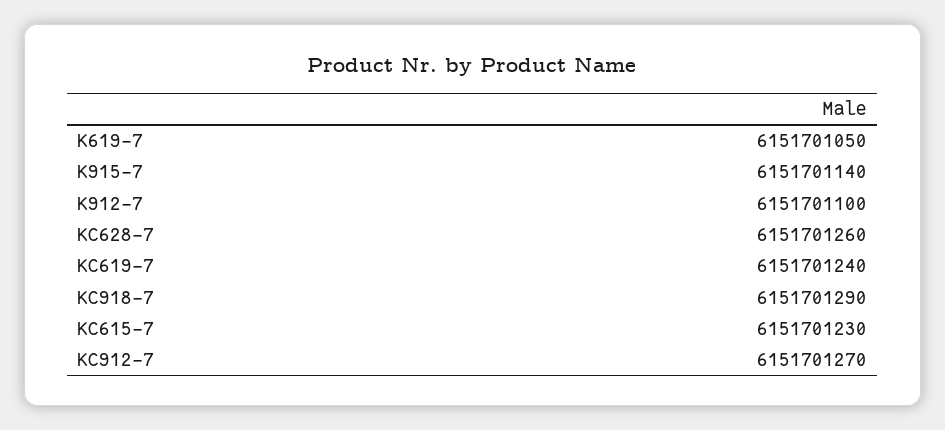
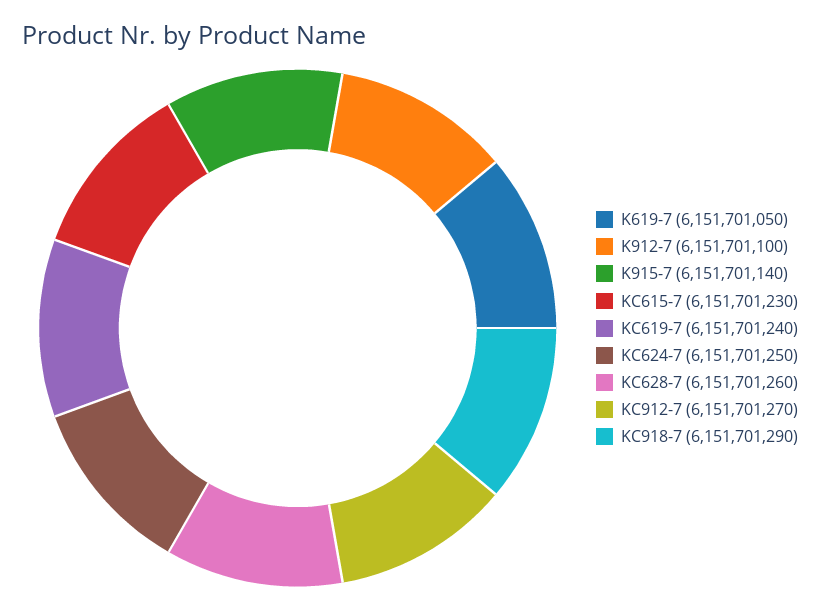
KC624-7: none -> 6151701250

